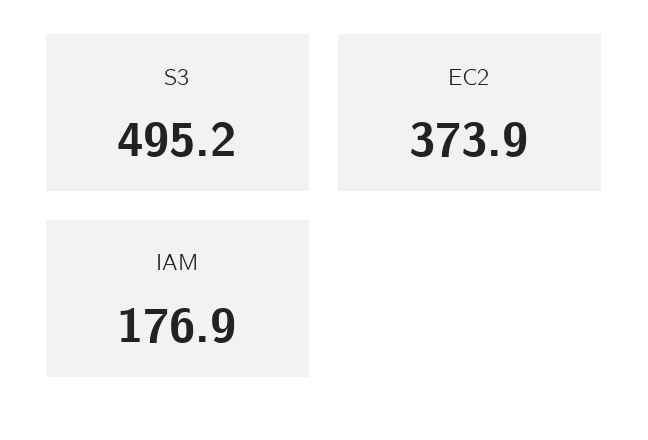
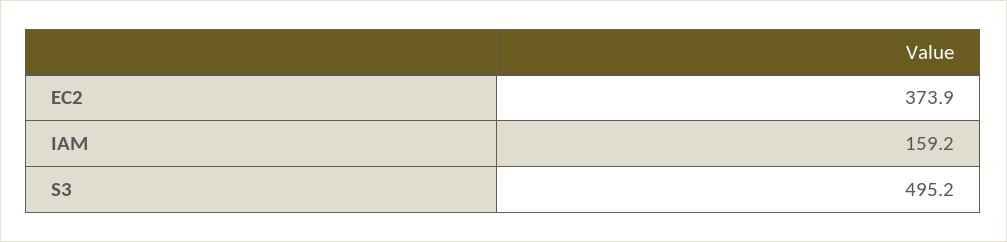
IAM: 176.9 -> 159.2

